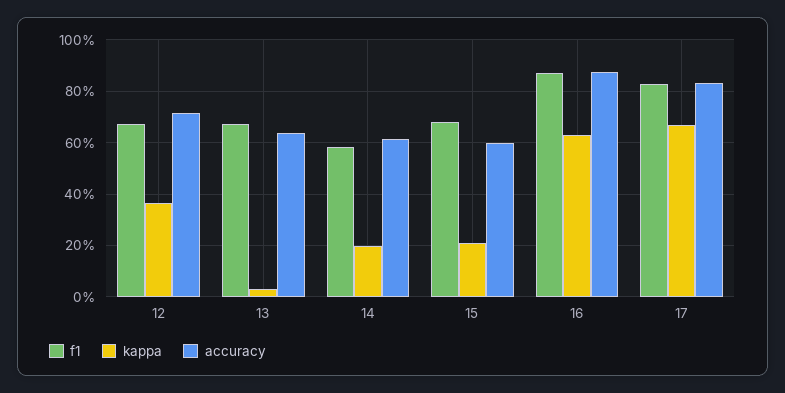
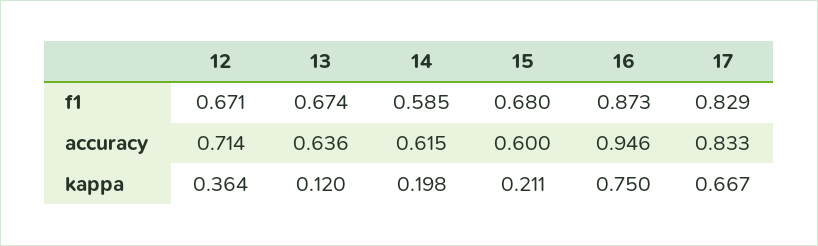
kappa, 13: 0.025 -> 0.12
kappa, 16: 0.625 -> 0.75
accuracy, 16: 0.875 -> 0.946

